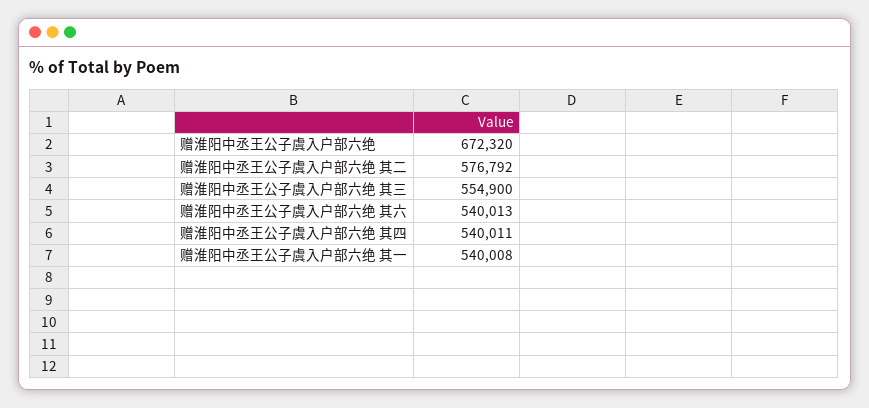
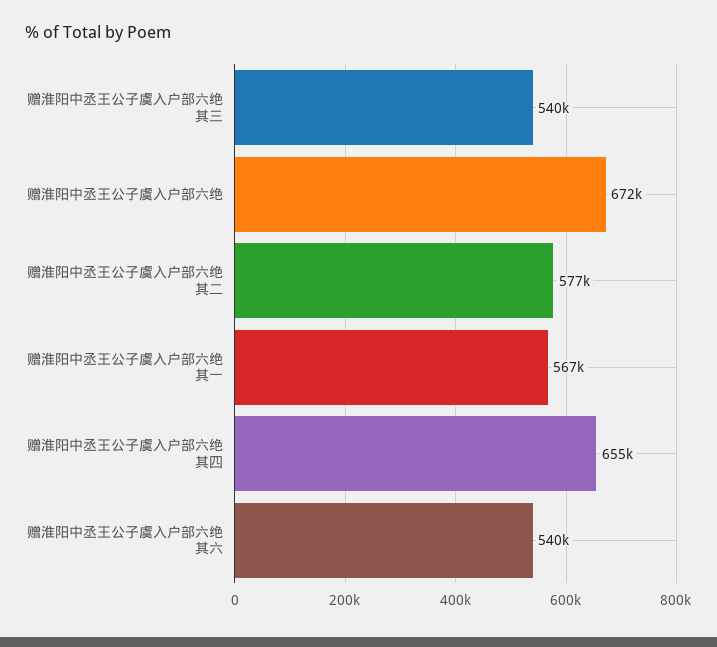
赠淮阳中丞王公子虞入户部六绝 其三: 554900 -> 540000
赠淮阳中丞王公子虞入户部六绝 其四: 540011 -> 655000
赠淮阳中丞王公子虞入户部六绝 其一: 540008 -> 567000

